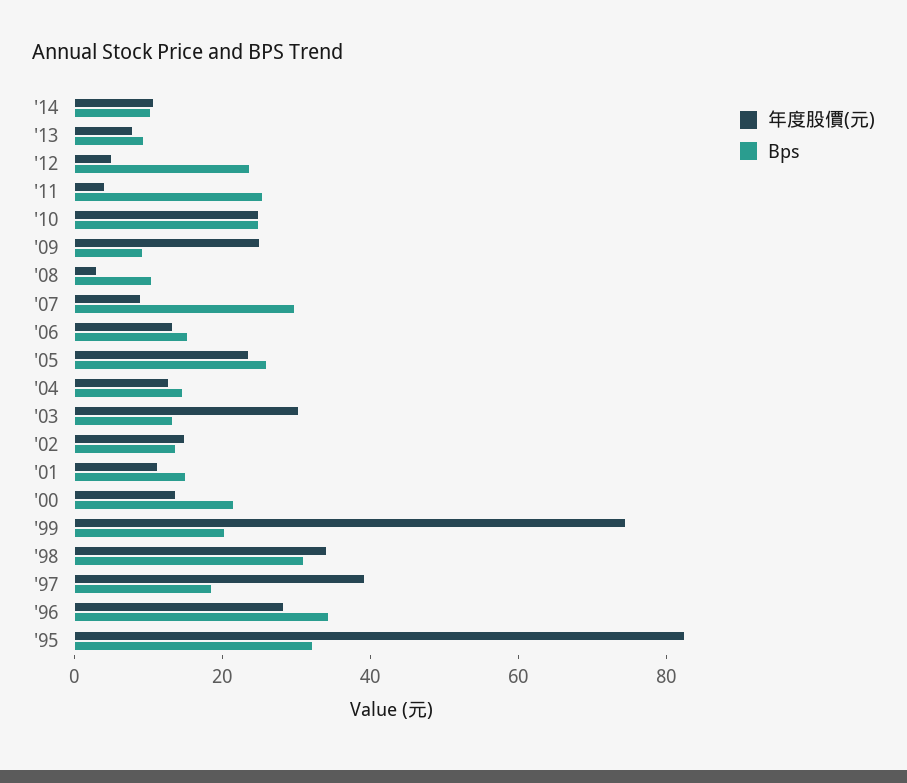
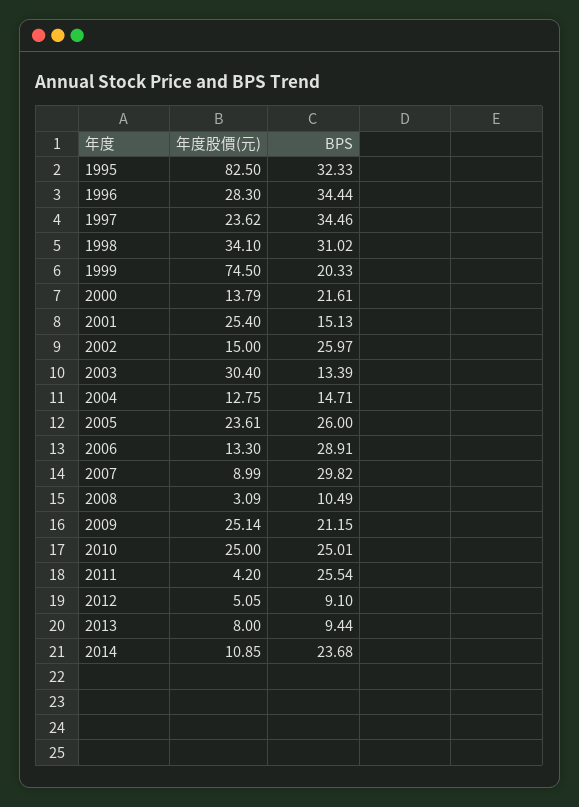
Bps, '14: 10 -> 23.68
Bps, '12: 25 -> 9.1
Bps, '09: 10 -> 21.15
Bps, '06: 15 -> 28.91
Bps, '02: 15 -> 25.97
年度股價(元), '01: 10 -> 25.4
年度股價(元), '97: 40 -> 23.62
Bps, '97: 20 -> 34.46

